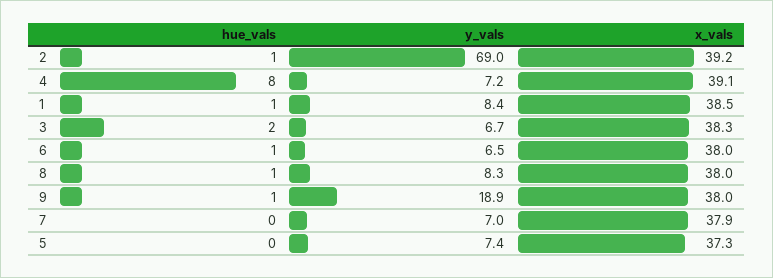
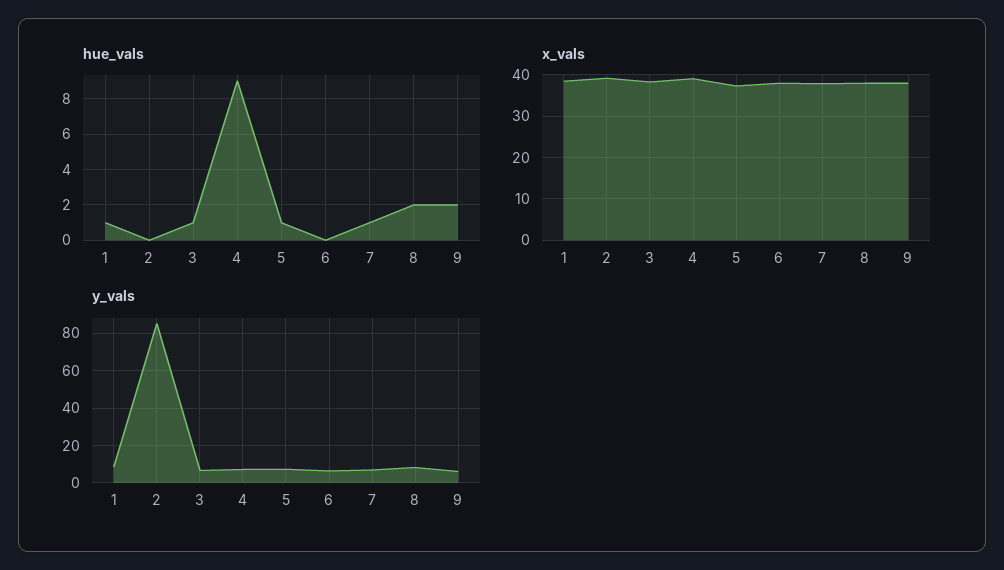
hue_vals, 2: 1 -> 0
y_vals, 2: 69 -> 85
hue_vals, 4: 8 -> 9
hue_vals, 3: 2 -> 1
hue_vals, 6: 1 -> 0
hue_vals, 8: 1 -> 2
hue_vals, 9: 1 -> 2
y_vals, 9: 18.9 -> 5
hue_vals, 7: 0 -> 1
hue_vals, 5: 0 -> 1

